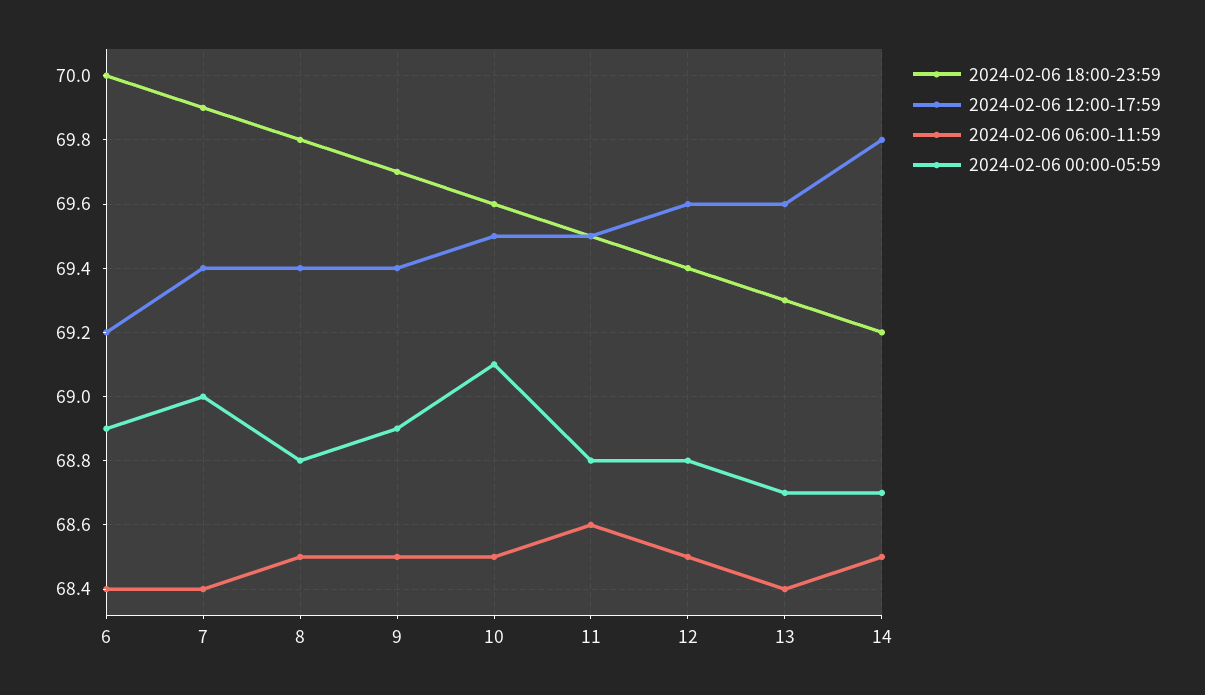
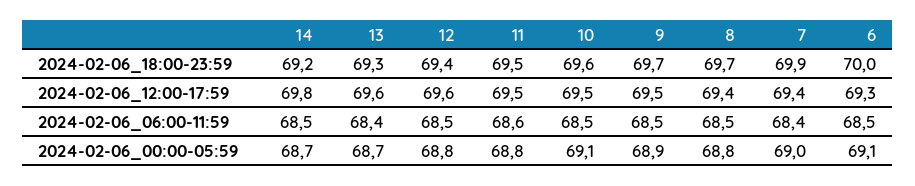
2024-02-06 12:00-17:59, 6: 69.2 -> 69.3
2024-02-06 06:00-11:59, 6: 68.4 -> 68.5
2024-02-06 00:00-05:59, 6: 68.9 -> 69.1
2024-02-06 18:00-23:59, 8: 69.8 -> 69.7
2024-02-06 12:00-17:59, 9: 69.4 -> 69.5

